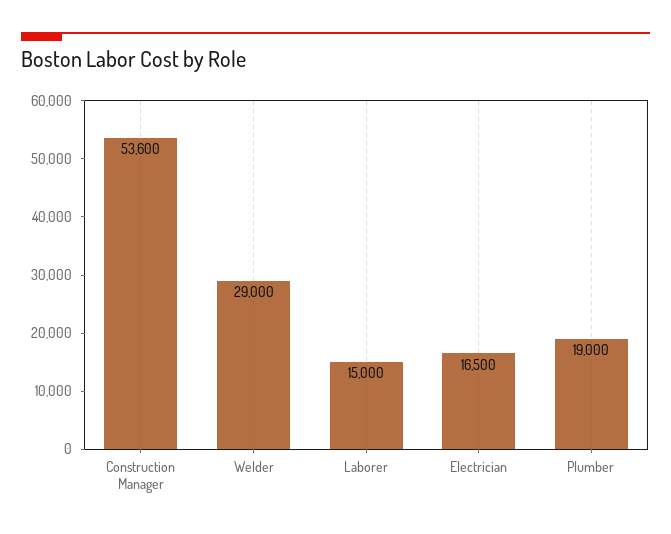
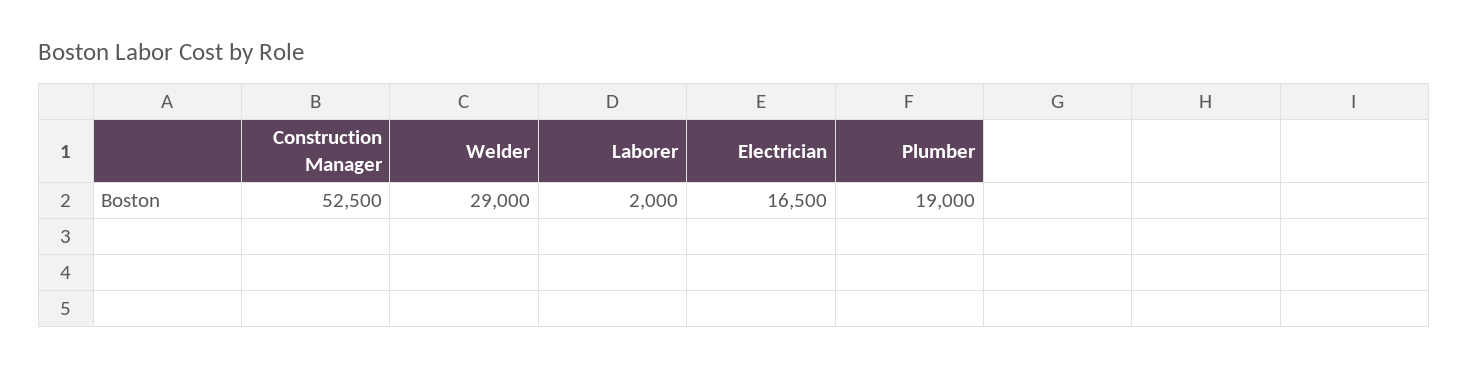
Construction Manager: 53600 -> 52500
Laborer: 15000 -> 2000

